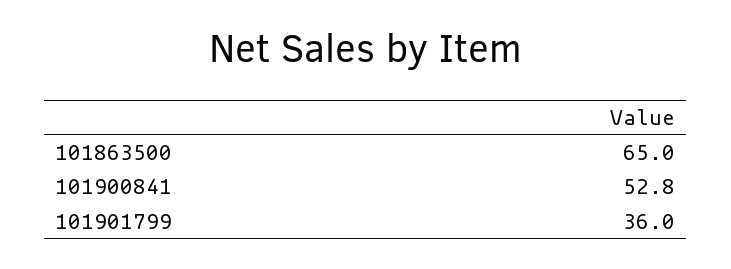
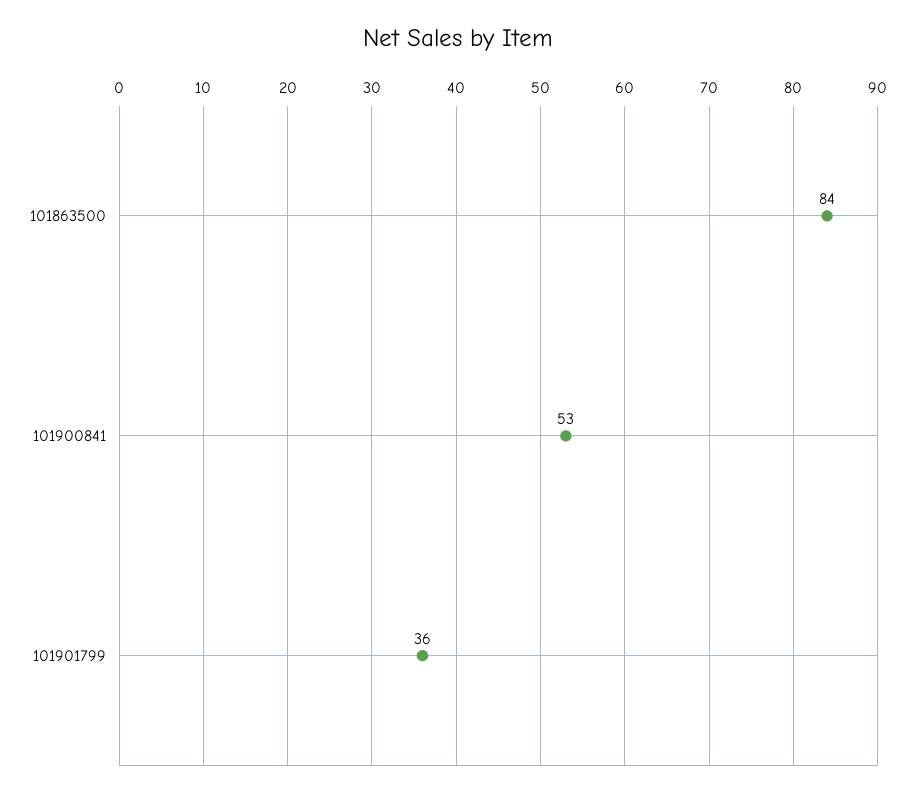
101863500: 65 -> 84

